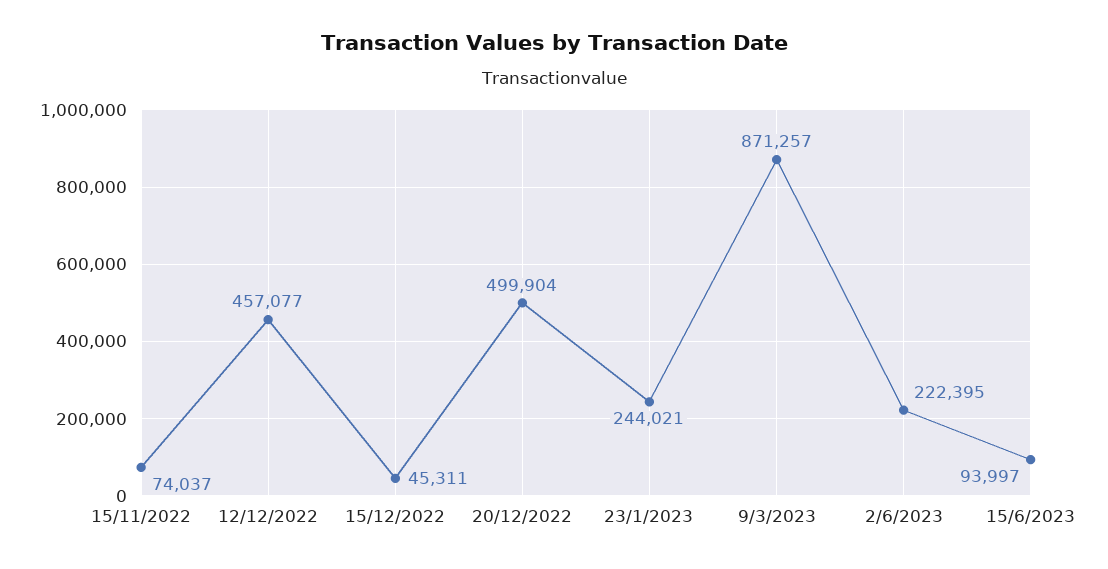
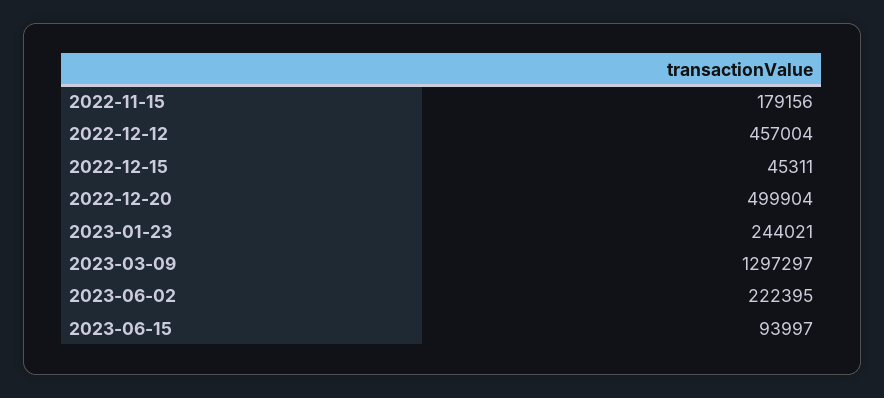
15/11/2022: 74037 -> 179156
12/12/2022: 457077 -> 457004
9/3/2023: 871257 -> 1297297

